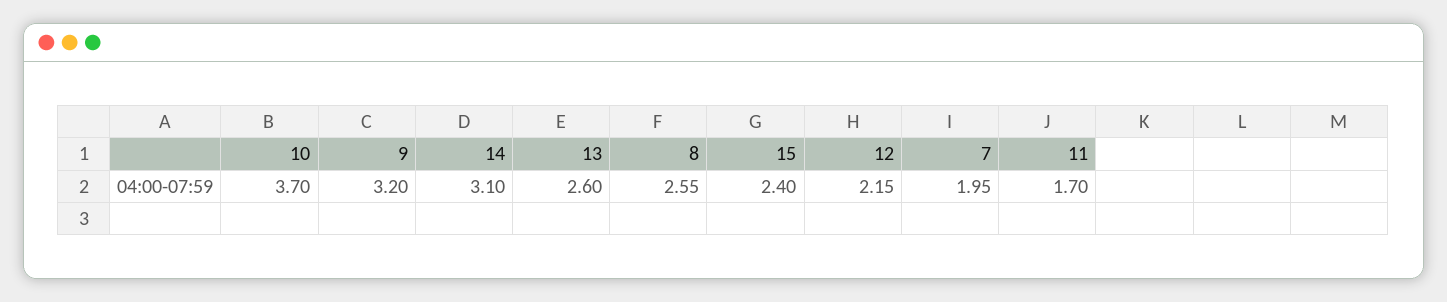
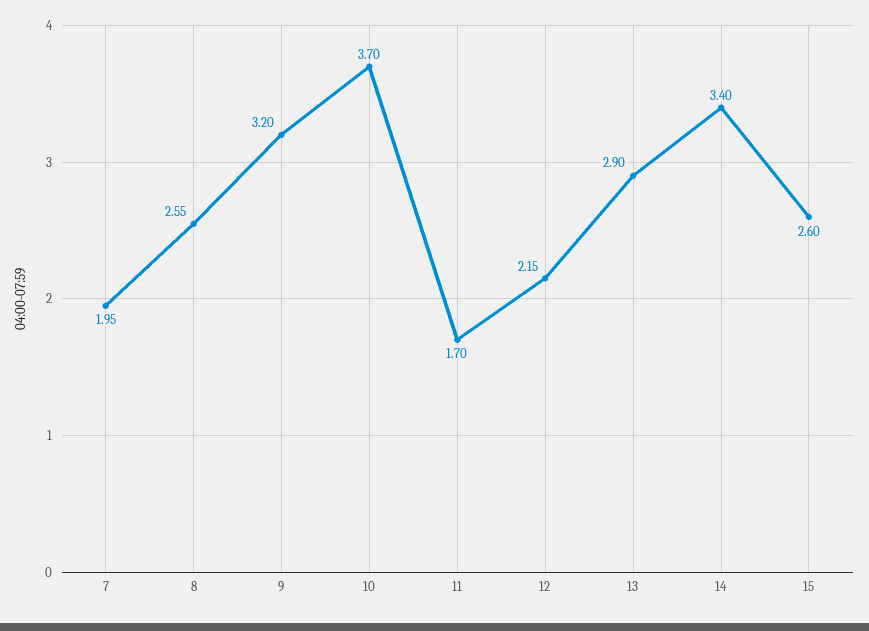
14: 3.1 -> 3.4
13: 2.6 -> 2.9
15: 2.4 -> 2.6

